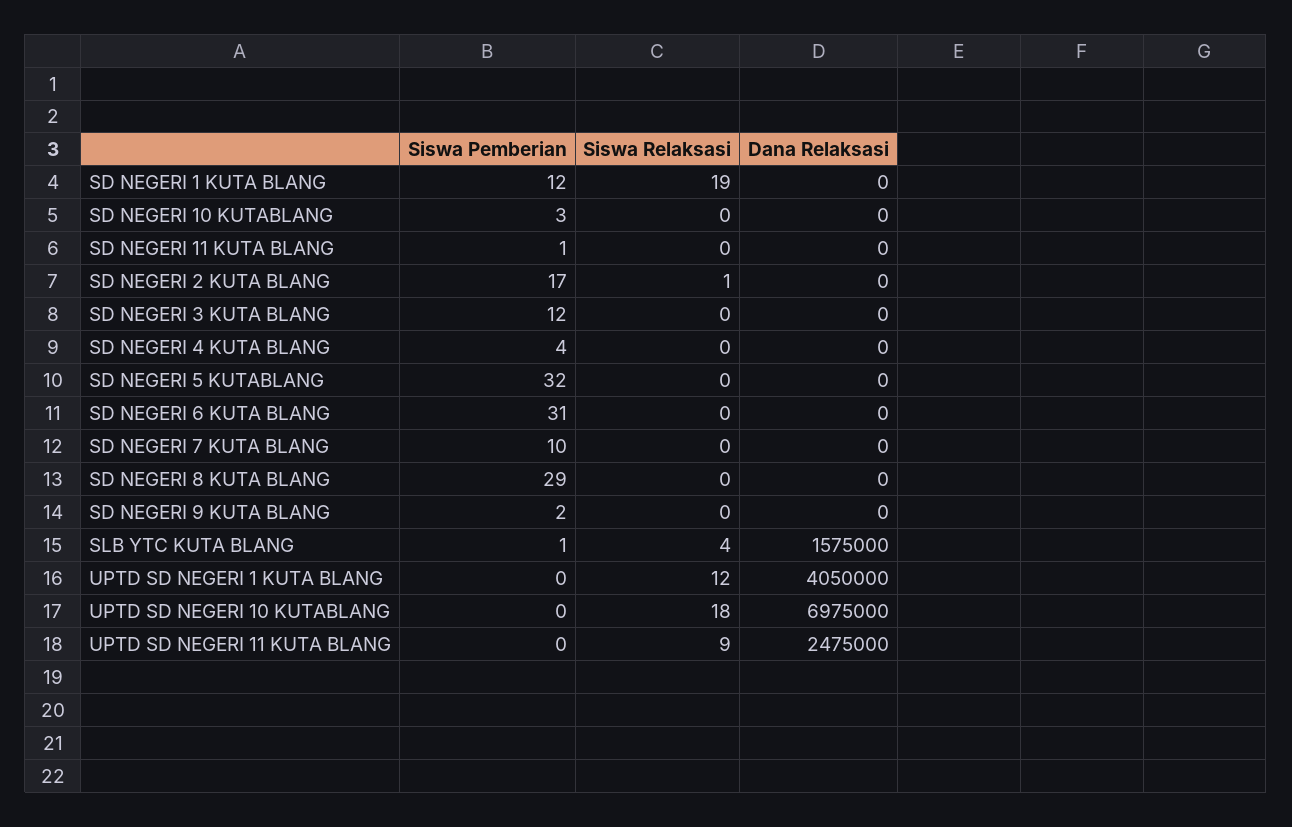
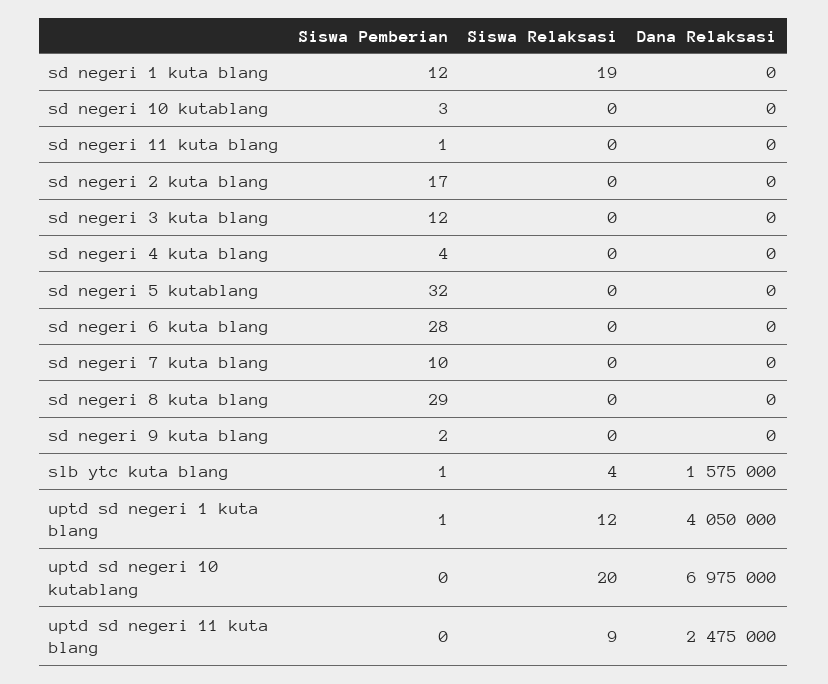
Siswa Relaksasi, SD NEGERI 2 KUTA BLANG: 1 -> 0
Siswa Pemberian, SD NEGERI 6 KUTA BLANG: 31 -> 28
Siswa Pemberian, UPTD SD NEGERI 1 KUTA BLANG: 0 -> 1
Siswa Relaksasi, UPTD SD NEGERI 10 KUTABLANG: 18 -> 20

